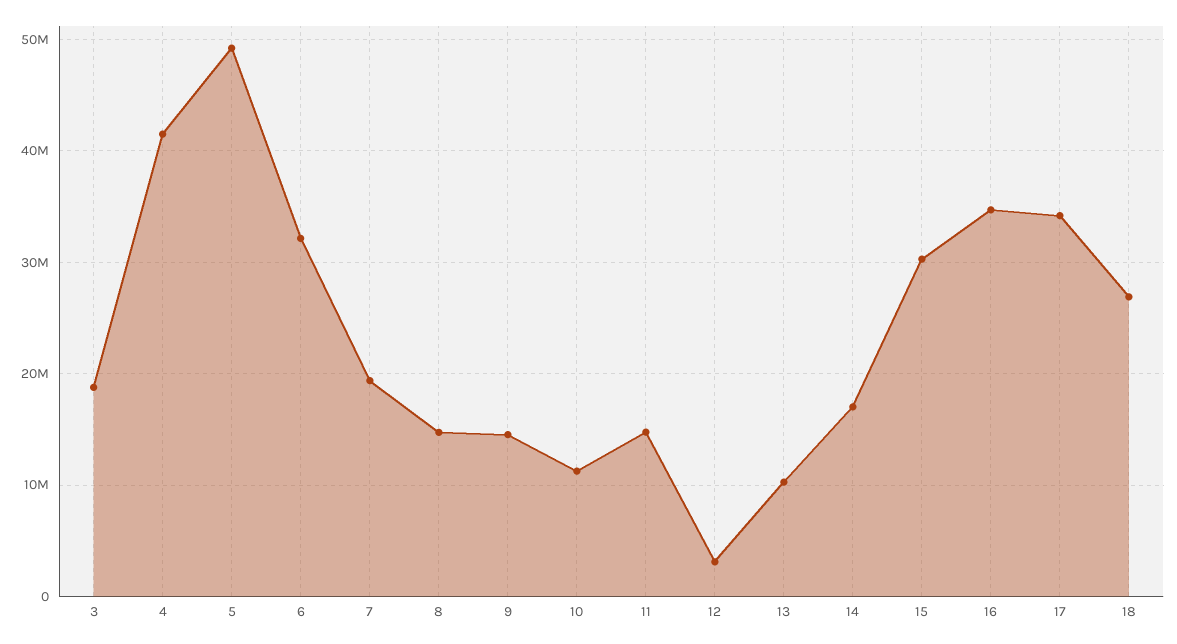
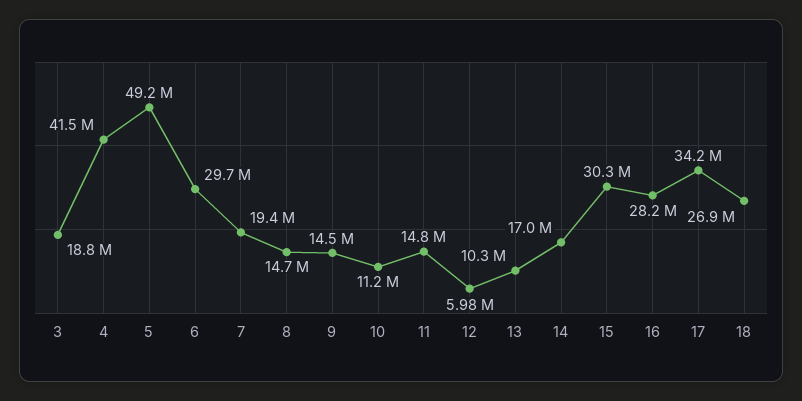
6: 32000000 -> 29700000
12: 3000000 -> 5980000
16: 35000000 -> 28200000

